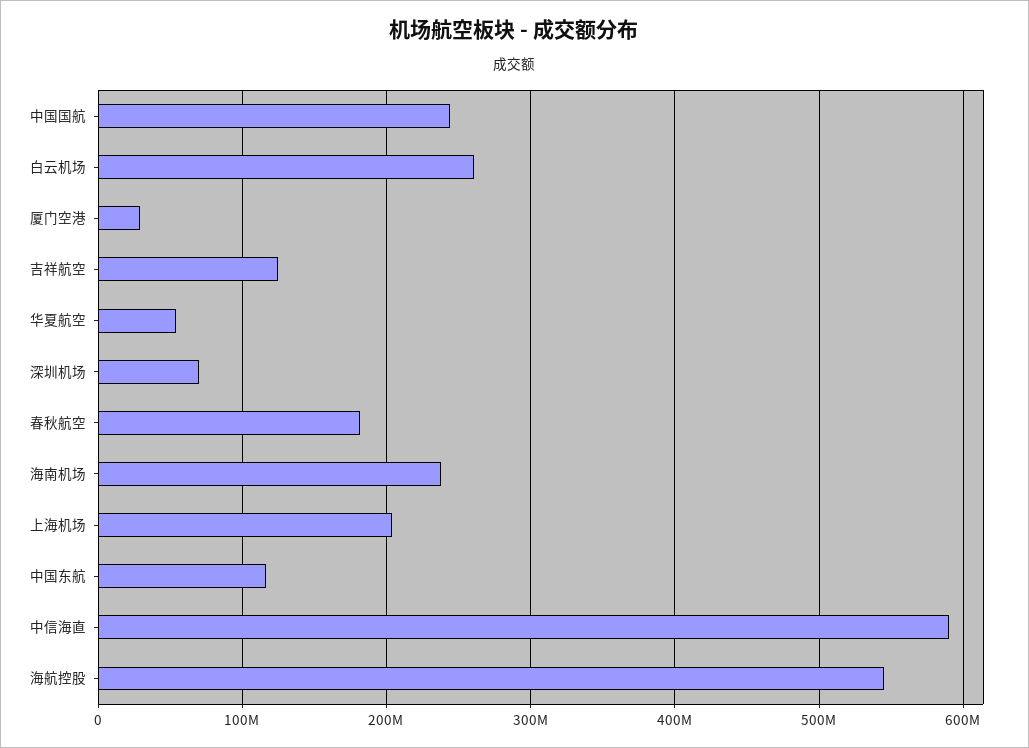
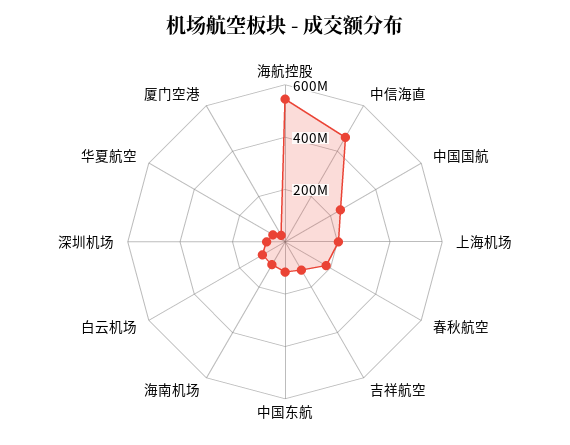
白云机场: 260000000 -> 100000000
海南机场: 240000000 -> 100000000
中信海直: 590000000 -> 450000000

